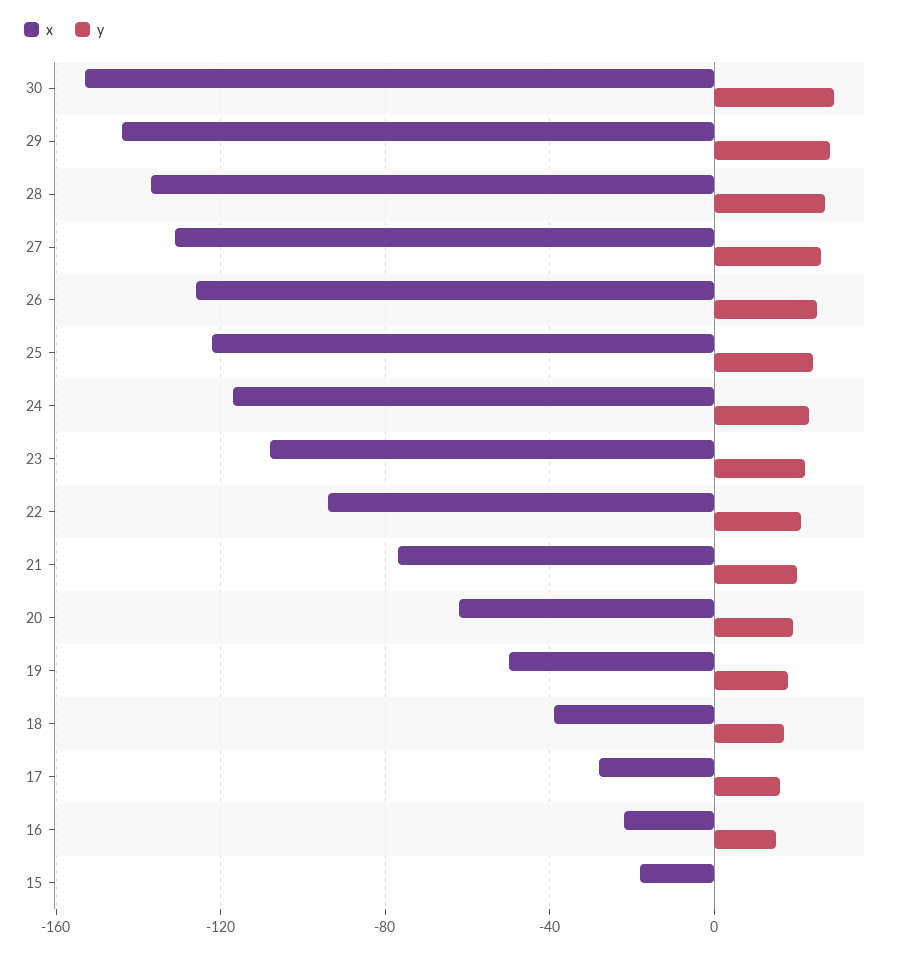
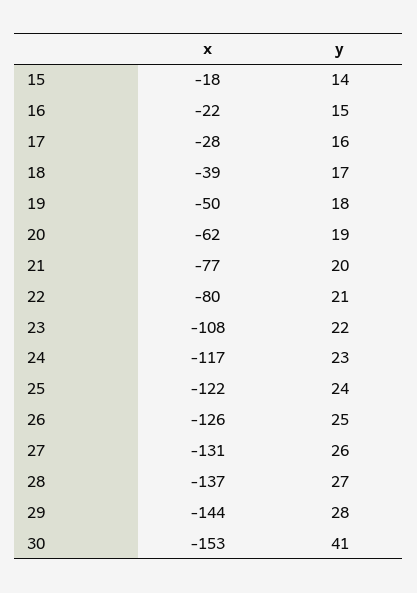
y, 30: 30 -> 41
x, 22: -95 -> -80
y, 15: 0 -> 14

